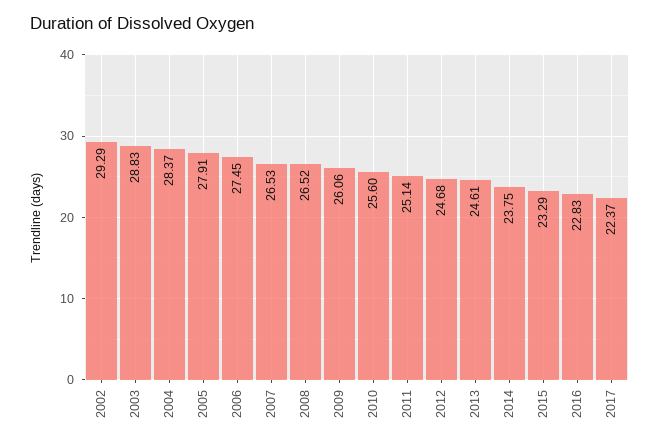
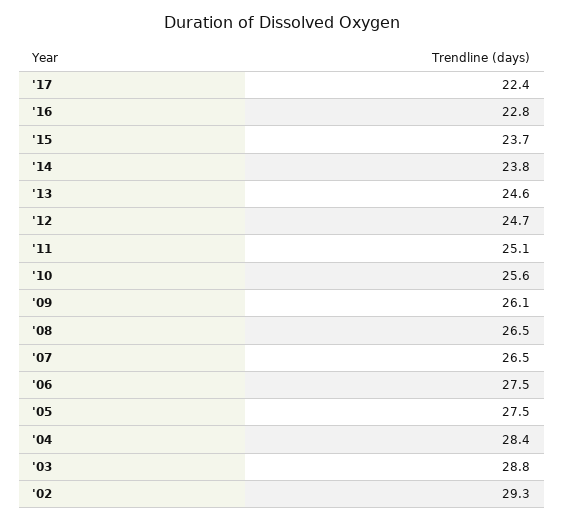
2005: 27.91 -> 27.5
2015: 23.29 -> 23.7

